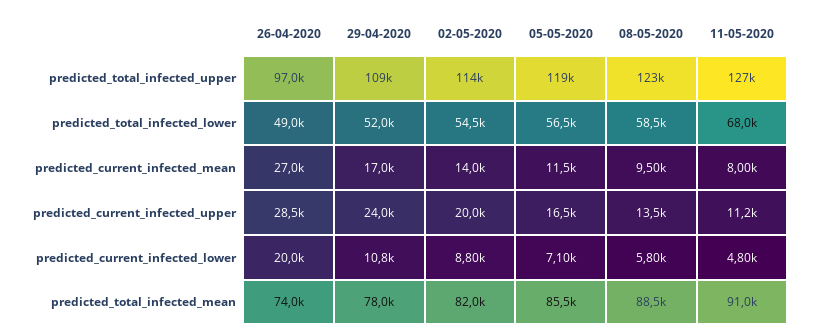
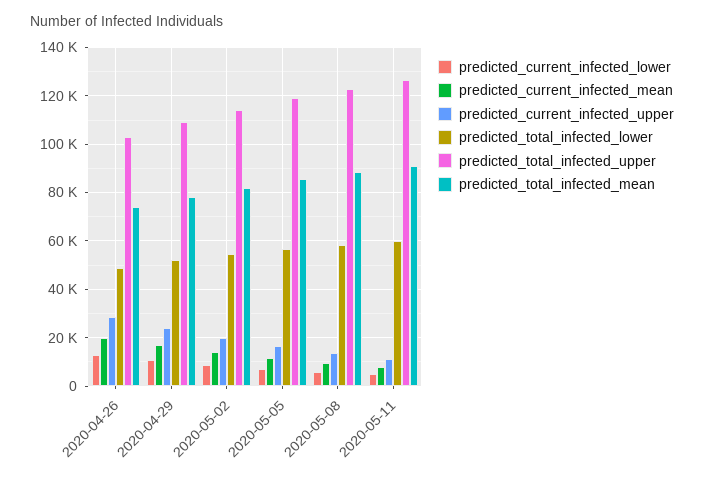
predicted_total_infected_upper, 26-04-2020: 97000 -> 102500
predicted_total_infected_lower, 11-05-2020: 68000 -> 60000
predicted_current_infected_mean, 26-04-2020: 27000 -> 20000
predicted_current_infected_lower, 26-04-2020: 20000 -> 12500

